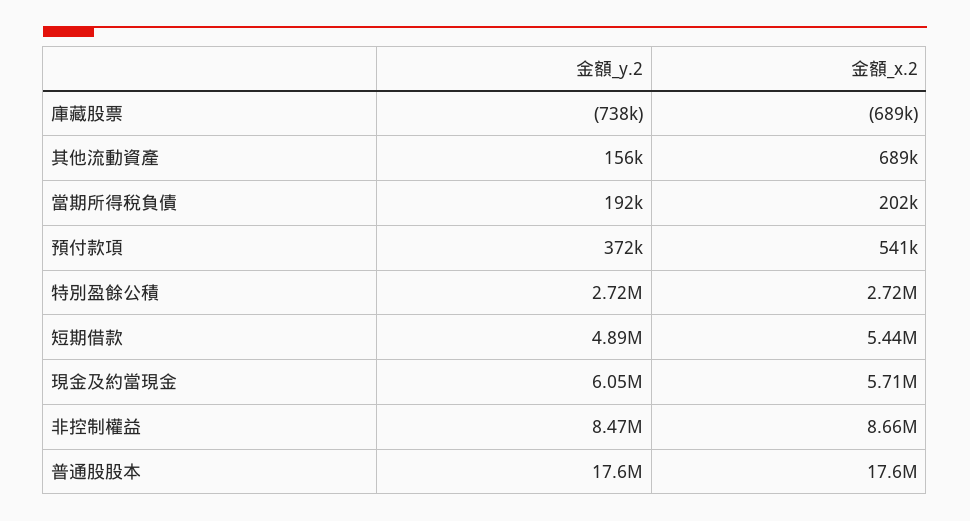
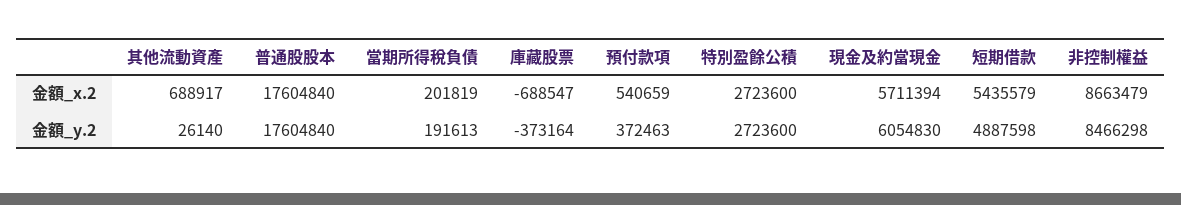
金額_y.2, 庫藏股票: -738000 -> -373164
金額_y.2, 其他流動資產: 156000 -> 26140

